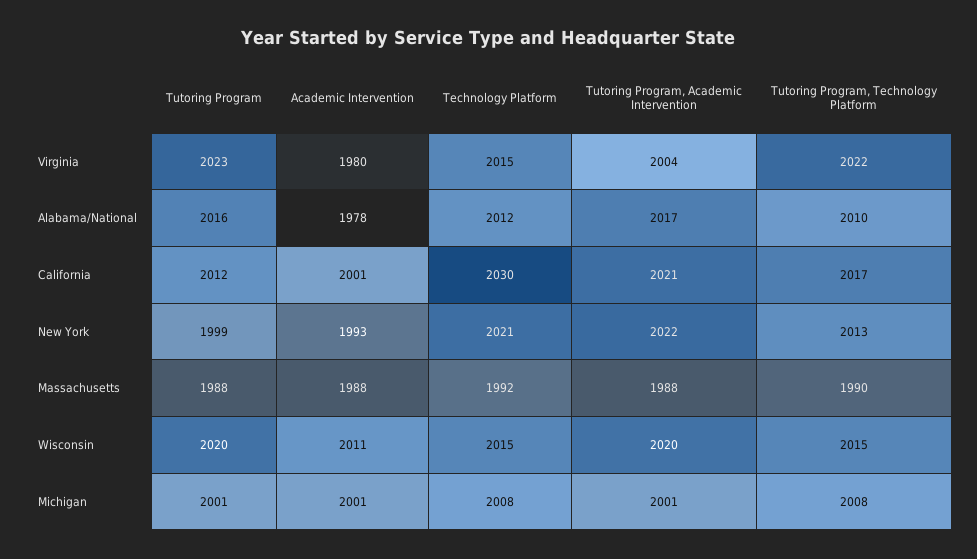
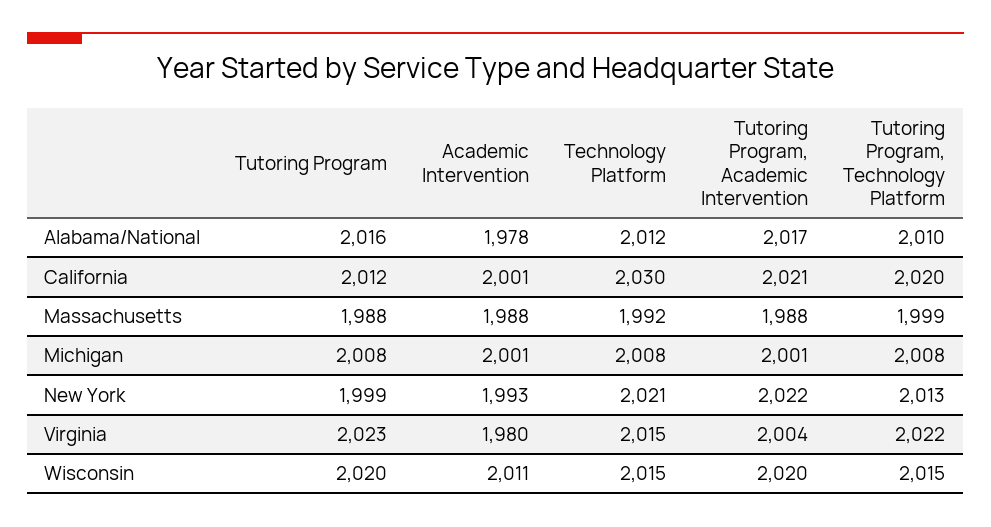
Tutoring Program, Technology Platform, California: 2017 -> 2020
Tutoring Program, Technology Platform, Massachusetts: 1990 -> 1999
Tutoring Program, Michigan: 2001 -> 2008

